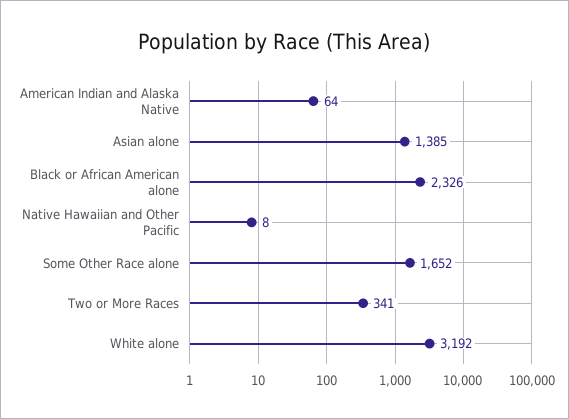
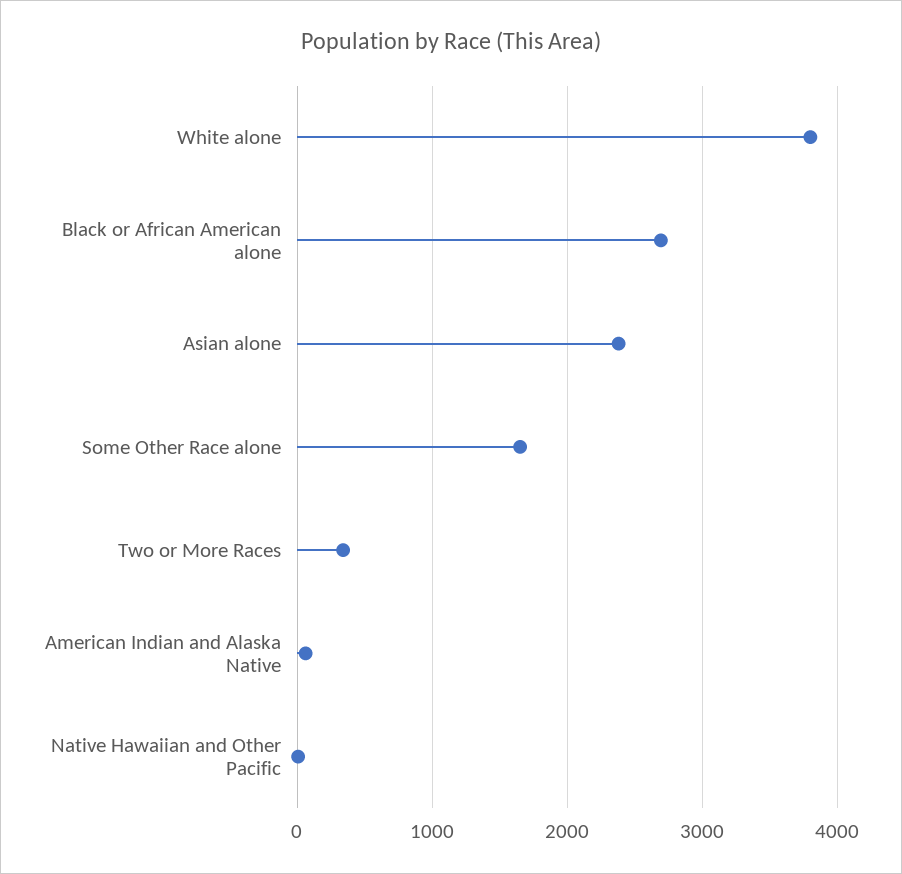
Asian alone: 1385 -> 2400
Black or African American alone: 2326 -> 2700
White alone: 3192 -> 3800

